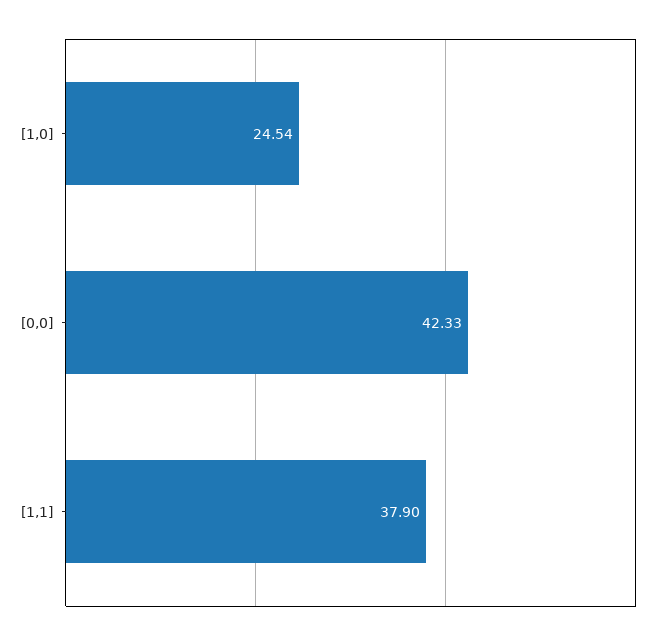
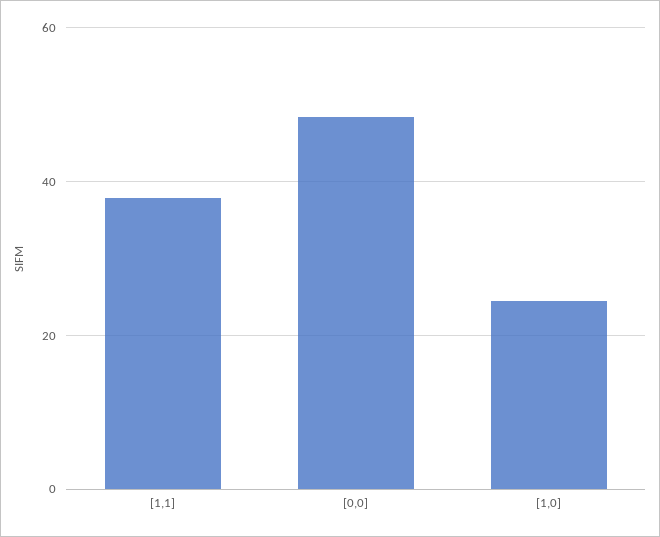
[0,0]: 42.33 -> 48

